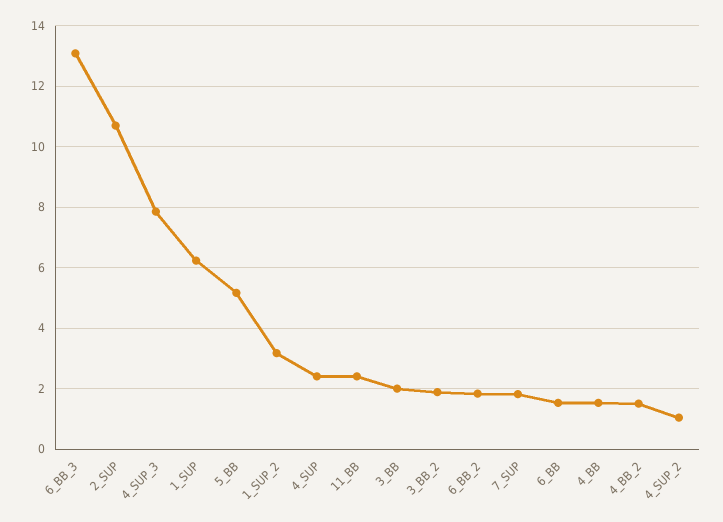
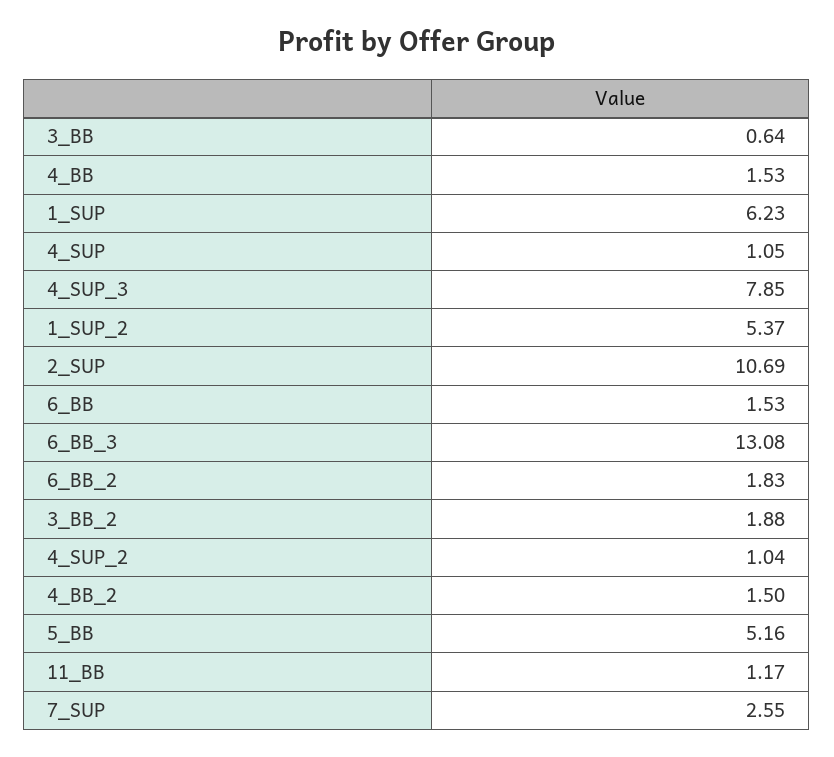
1_SUP_2: 3.2 -> 5.37
4_SUP: 2.4 -> 1.05
11_BB: 2.4 -> 1.17
3_BB: 2 -> 0.64
7_SUP: 1.8 -> 2.55

